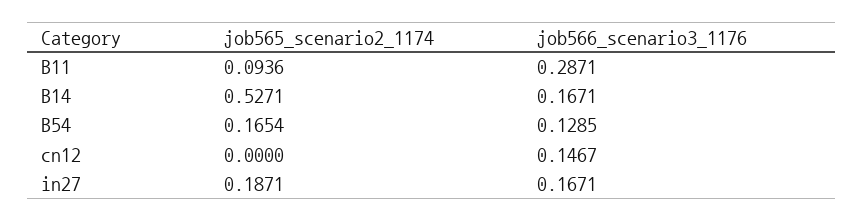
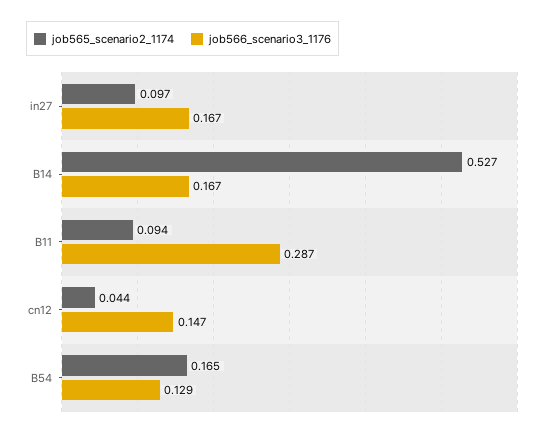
job565_scenario2_1174, cn12: 0 -> 0.044
job565_scenario2_1174, in27: 0.1871 -> 0.097

